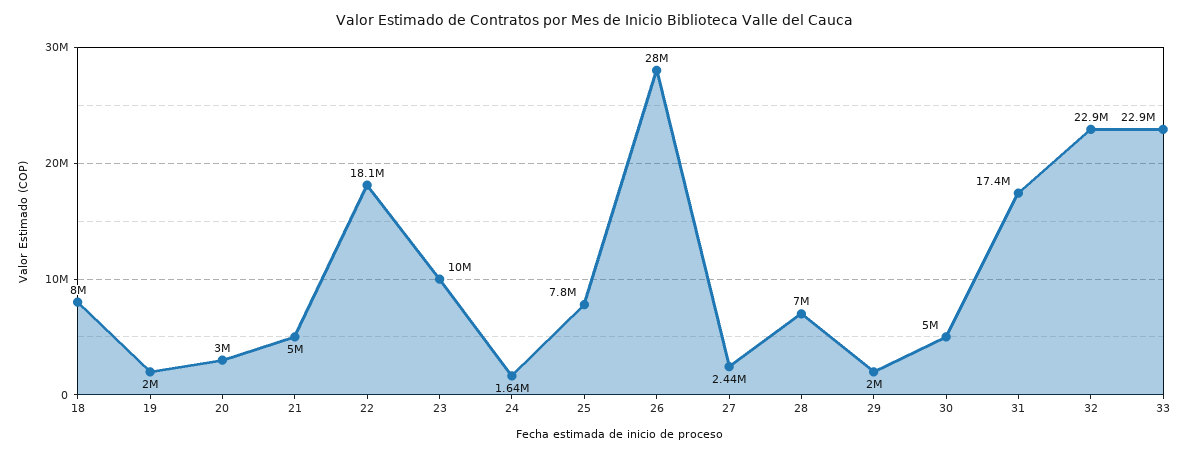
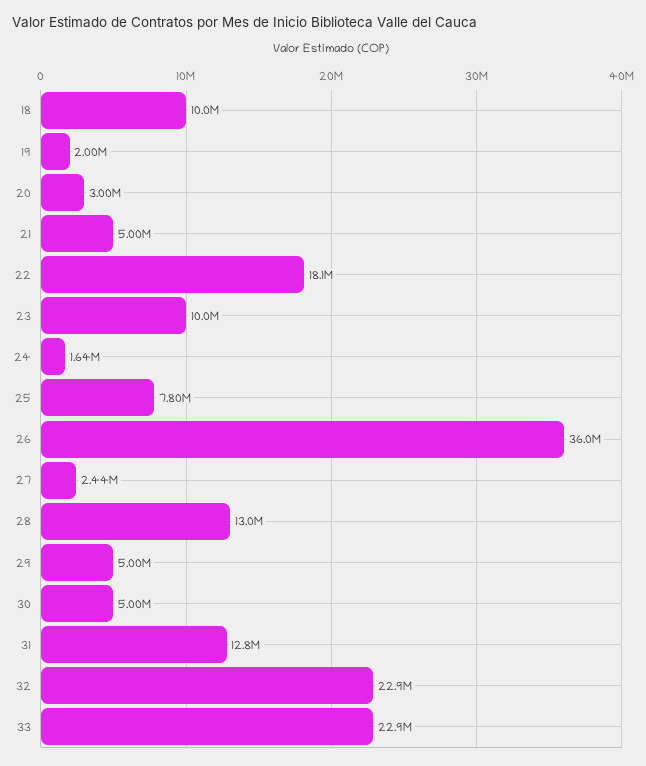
18: 8000000 -> 10000000
26: 28000000 -> 36000000
28: 7000000 -> 13000000
29: 2000000 -> 5000000
31: 17400000 -> 12800000

